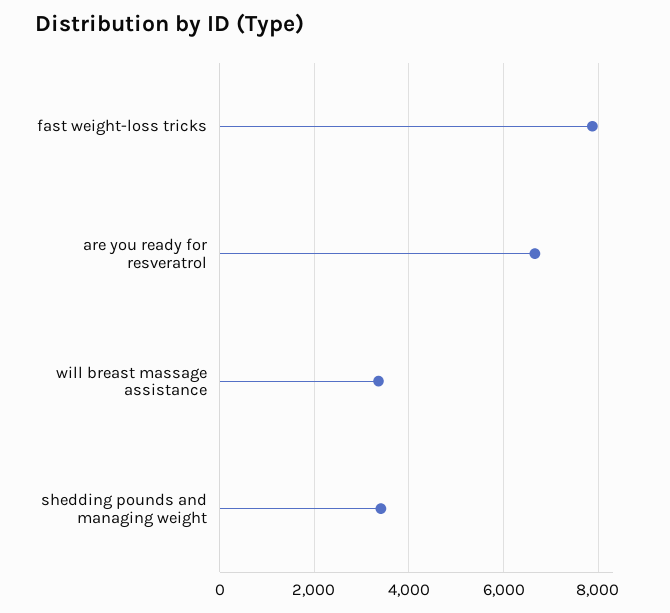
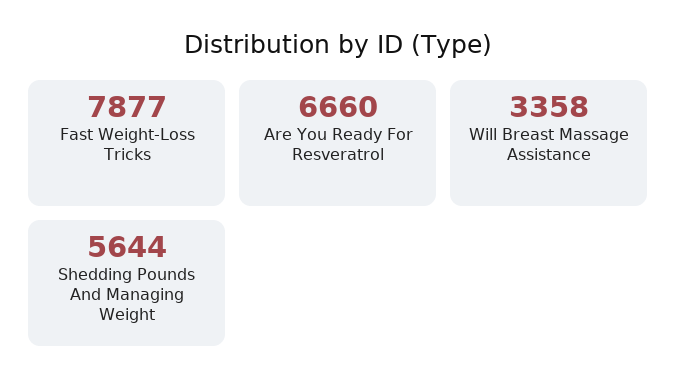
shedding pounds and managing weight: 3400 -> 5644

